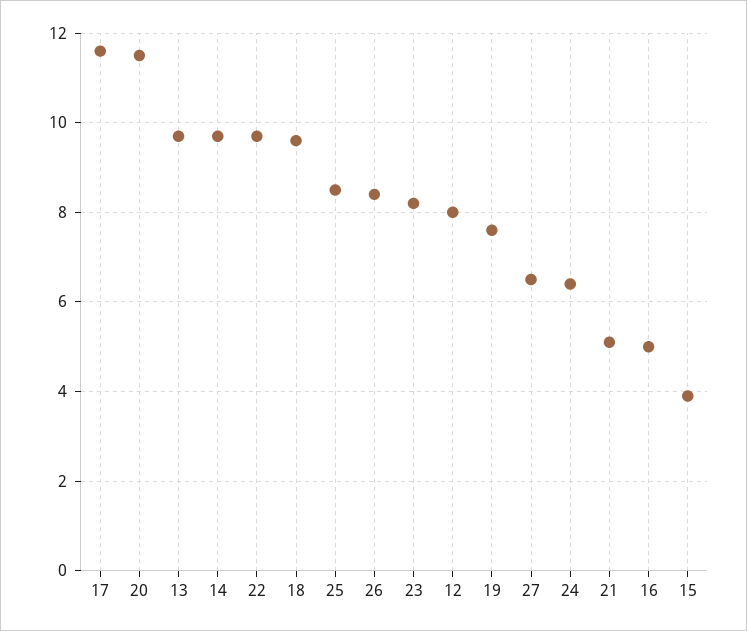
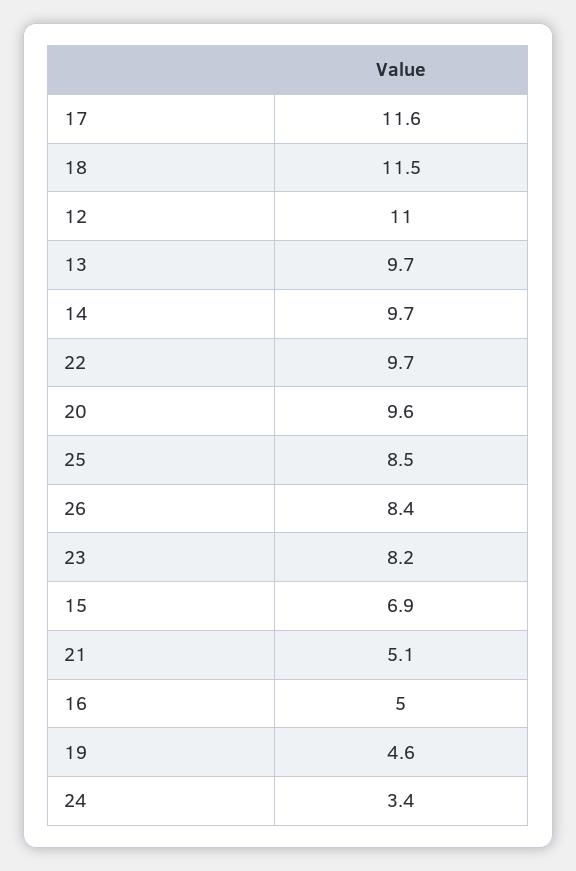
20: 11.5 -> 9.6
18: 9.5 -> 11.5
12: 8 -> 11
19: 7.5 -> 4.6
27: 6.5 -> none
24: 6.5 -> 3.4
15: 4 -> 6.9

